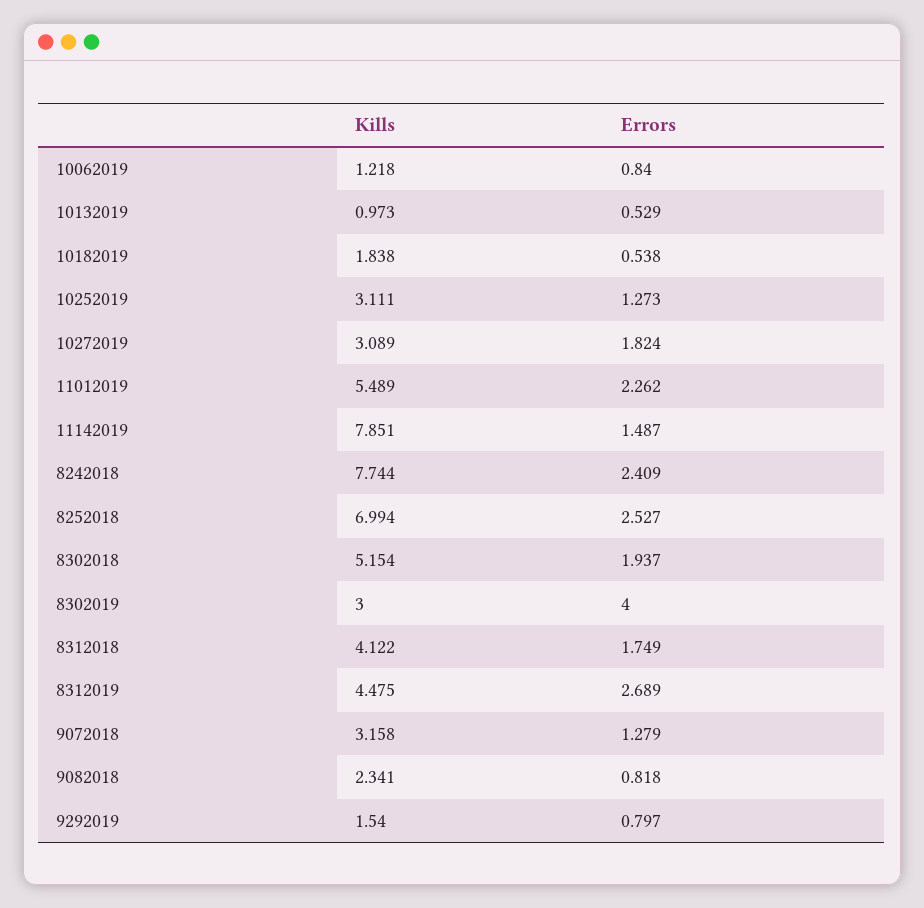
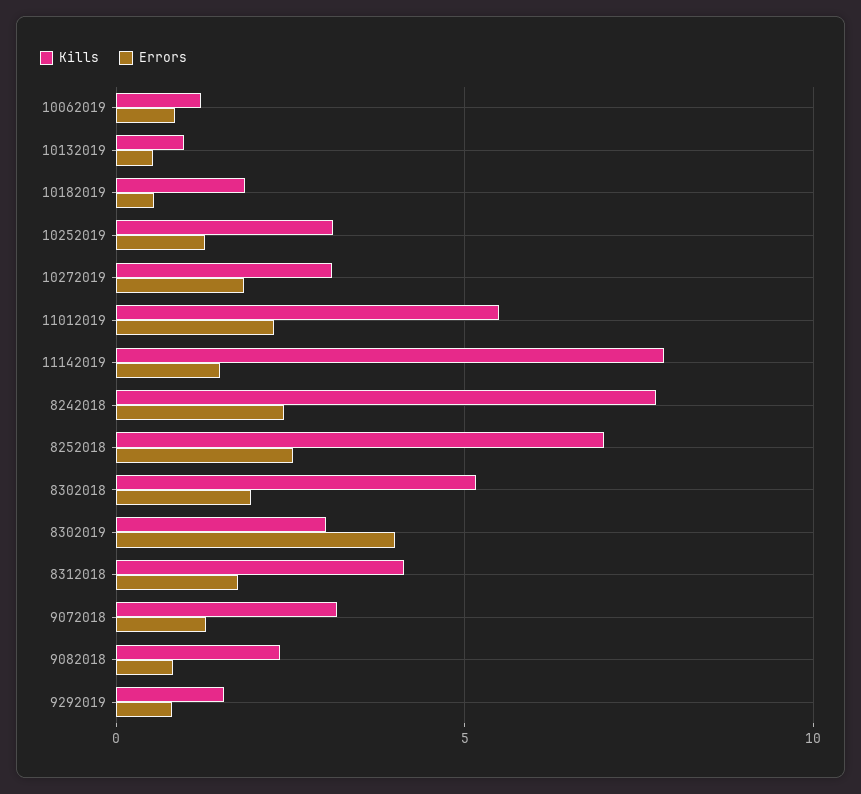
Kills, 8312019: 4.475 -> none
Errors, 8312019: 2.689 -> none

